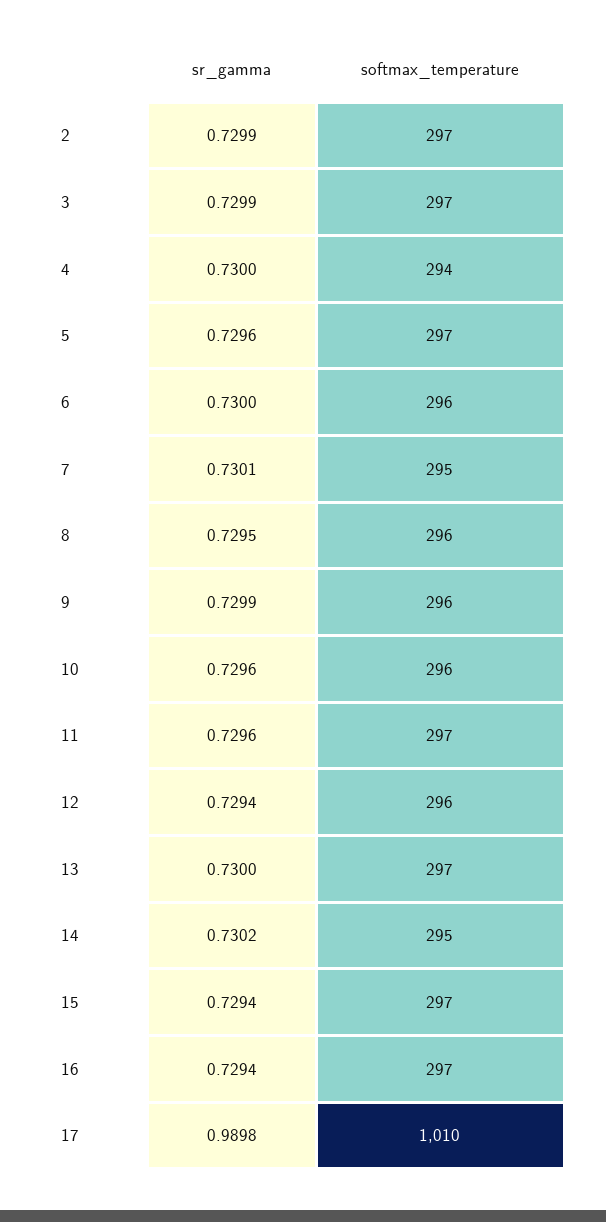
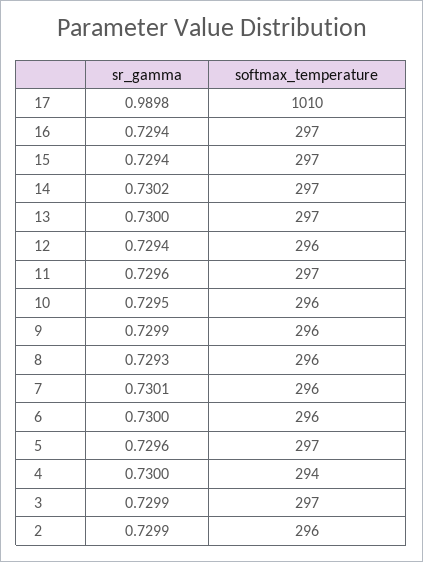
softmax_temperature, 2: 297 -> 296
softmax_temperature, 7: 295 -> 296
sr_gamma, 8: 0.7295 -> 0.7293
sr_gamma, 10: 0.7296 -> 0.7295
softmax_temperature, 14: 295 -> 297

